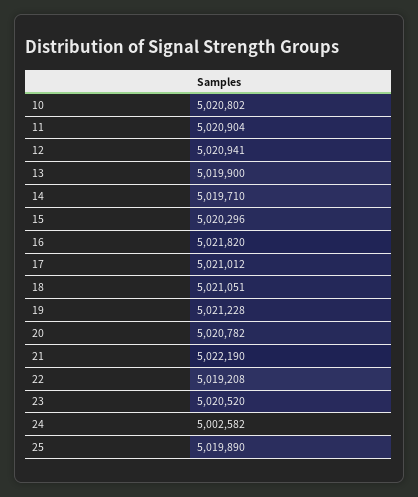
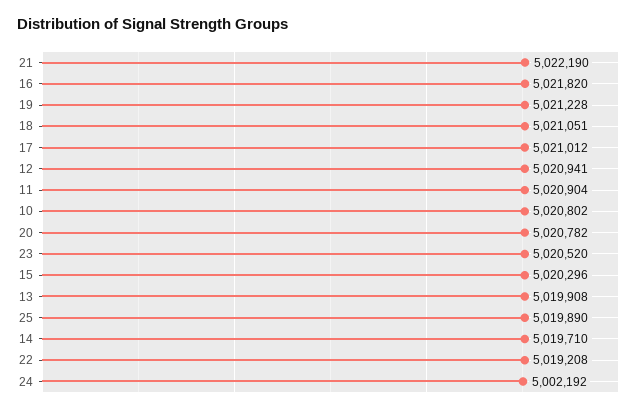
13: 5019900 -> 5019908
24: 5002582 -> 5002192

